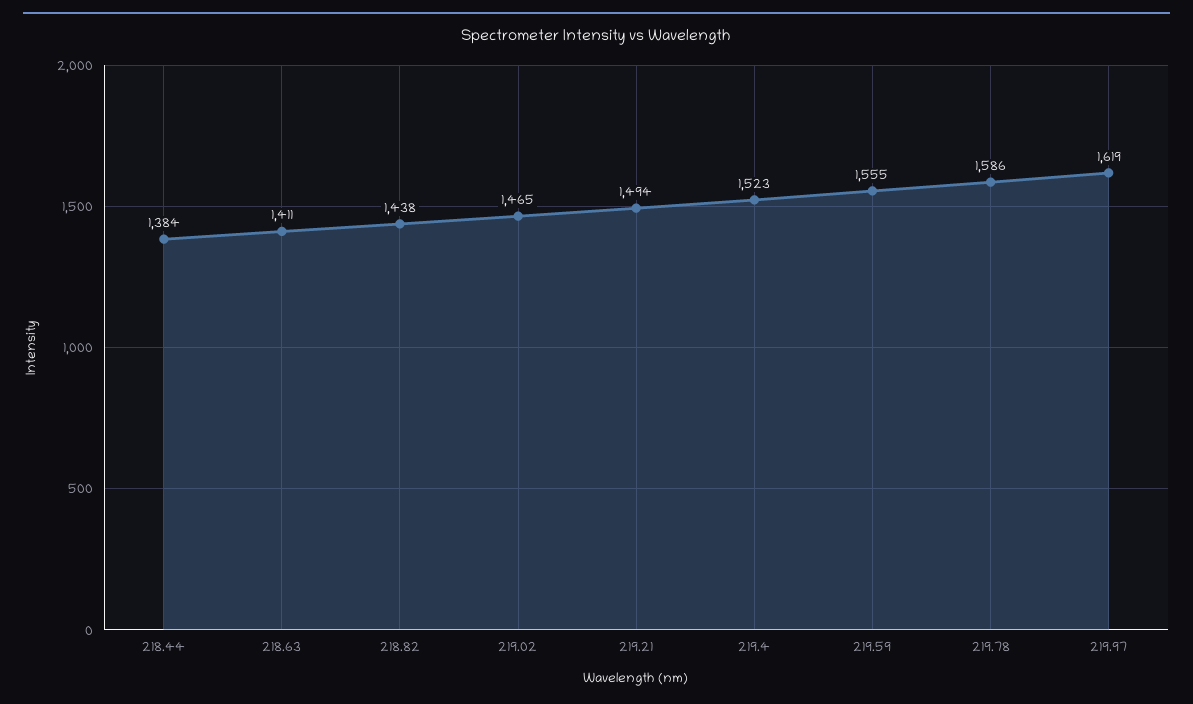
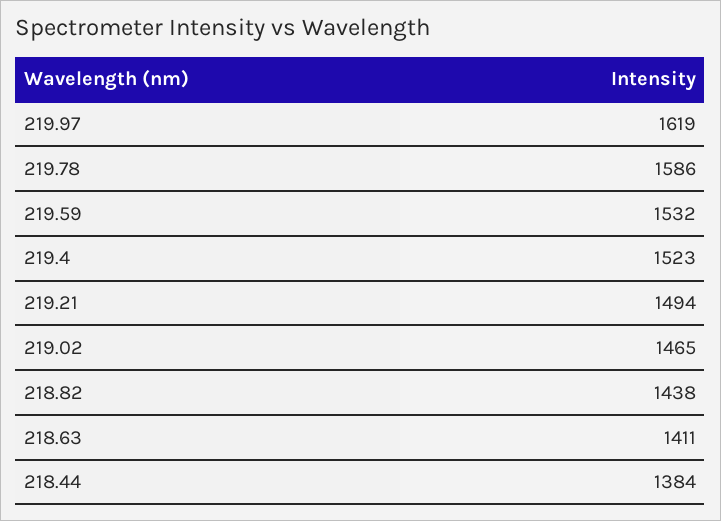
219.59: 1555 -> 1532

